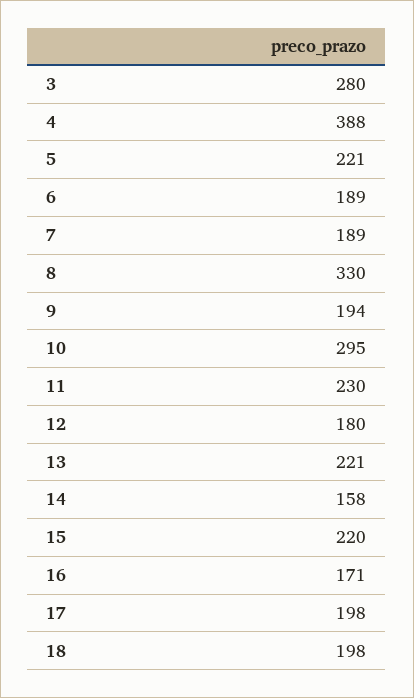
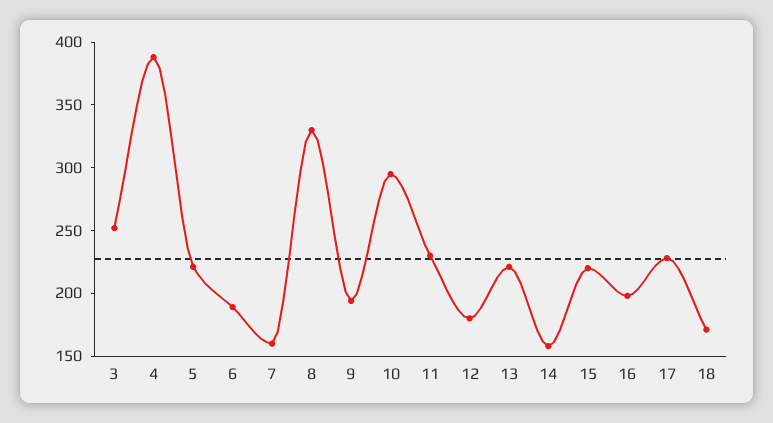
3: 280 -> 250
7: 189 -> 160
16: 171 -> 200
17: 198 -> 230
18: 198 -> 170

